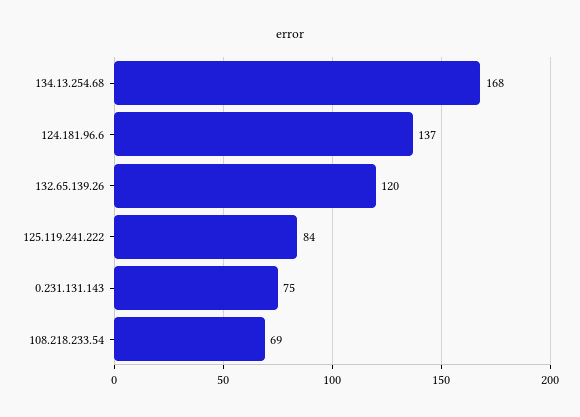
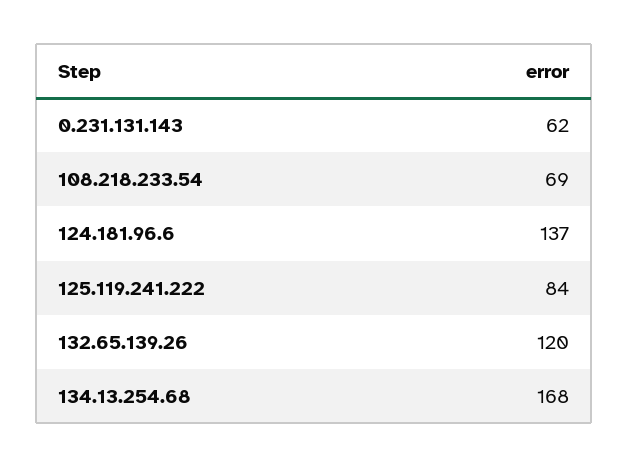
0.231.131.143: 75 -> 62

